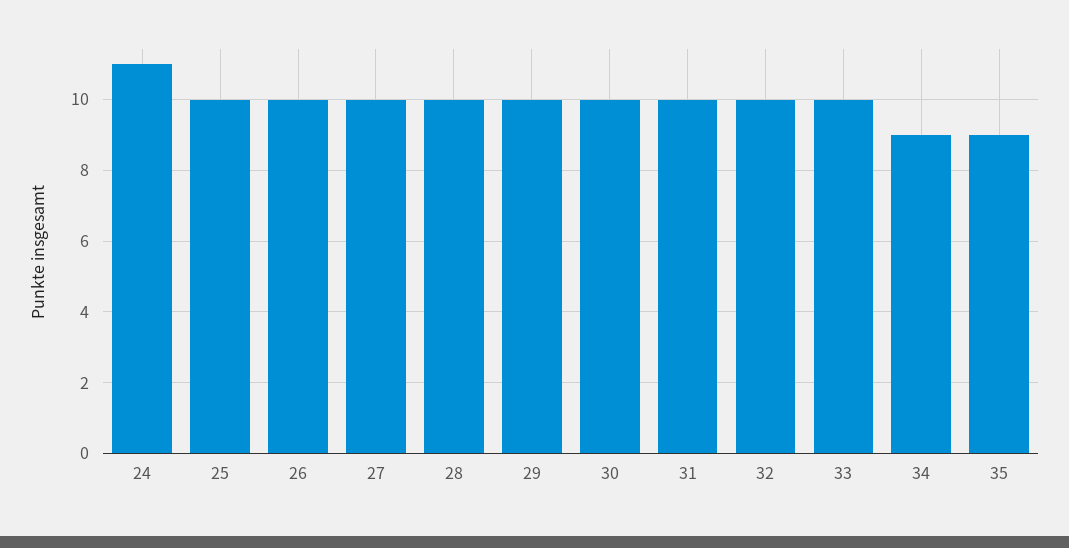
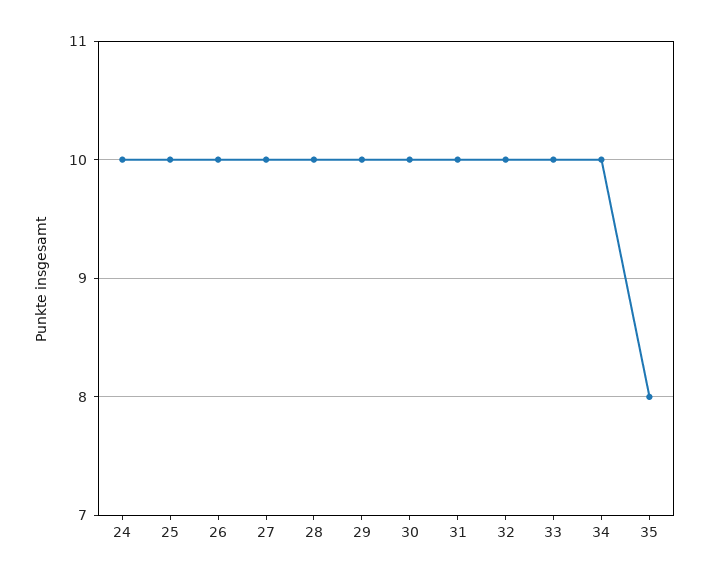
24: 11 -> 10
34: 9 -> 10
35: 9 -> 8

